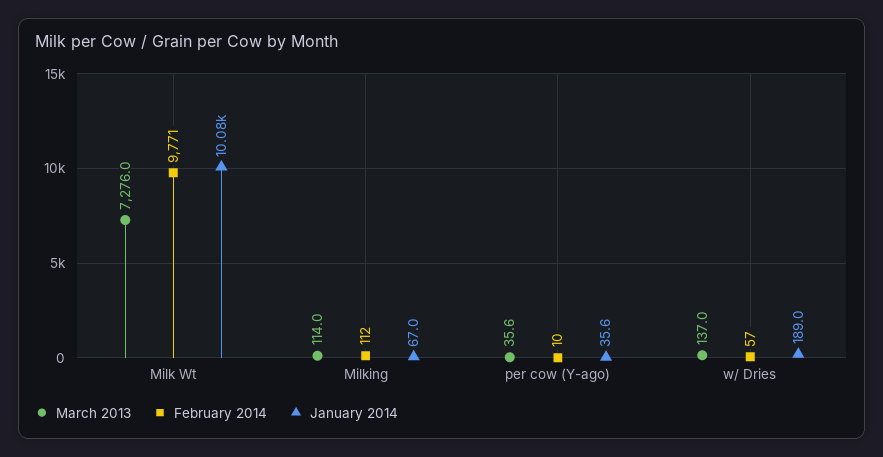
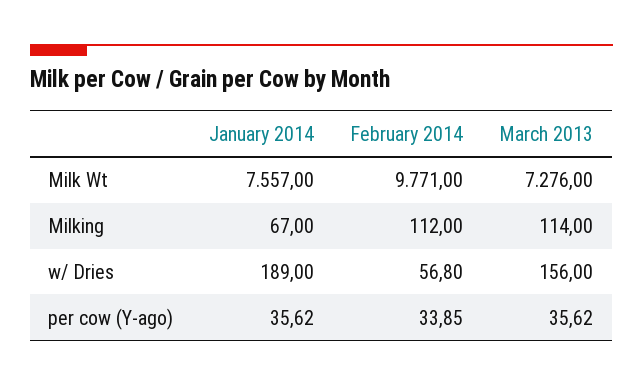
January 2014, Milk Wt: 10080 -> 7557
February 2014, per cow (Y-ago): 10 -> 33.85
March 2013, w/ Dries: 137 -> 156

